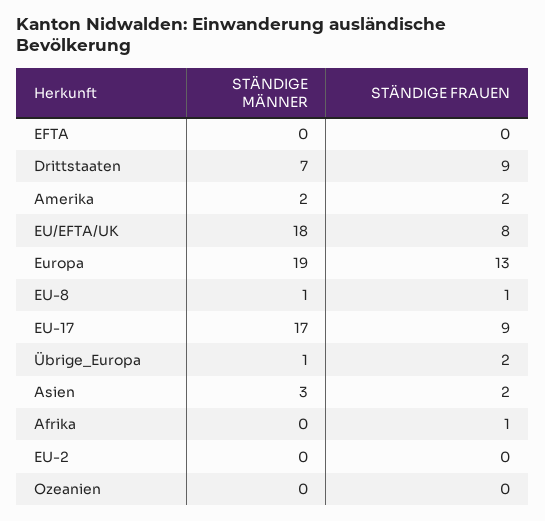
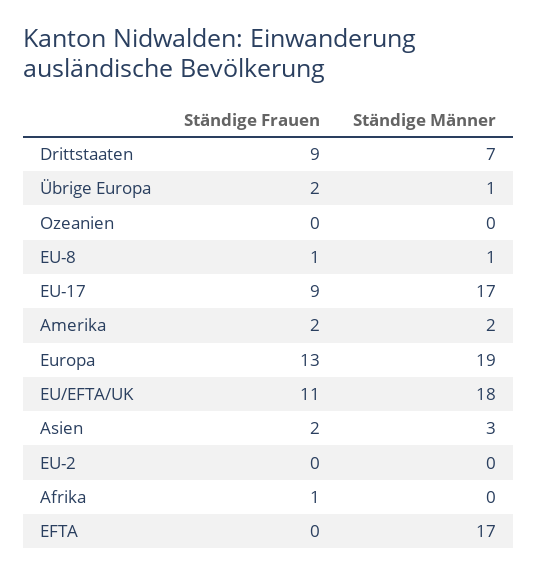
STÄNDIGE MÄNNER, EFTA: 0 -> 17
STÄNDIGE FRAUEN, EU/EFTA/UK: 8 -> 11

